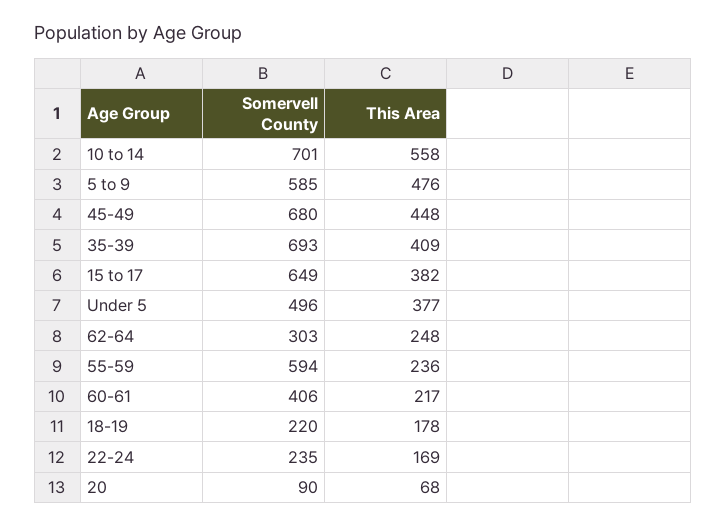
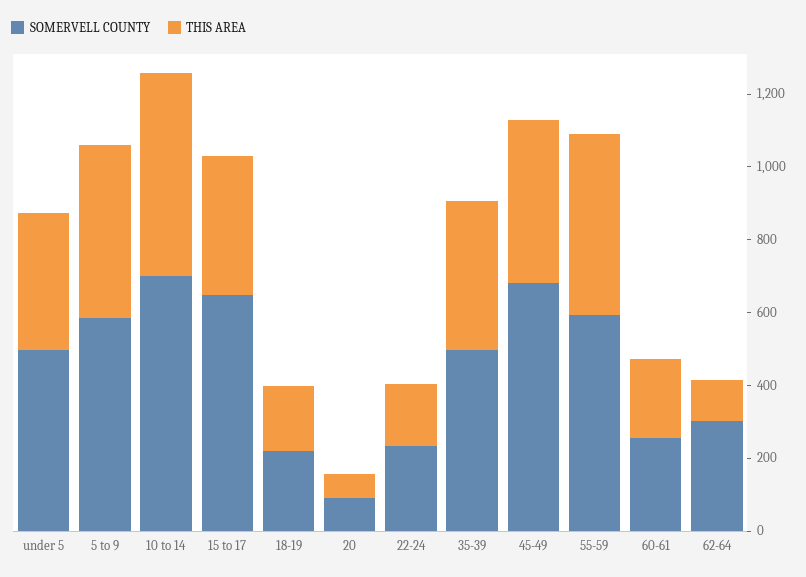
Somervell County, 35-39: 693 -> 500
This Area, 62-64: 248 -> 100
This Area, 55-59: 236 -> 500
Somervell County, 60-61: 406 -> 250

